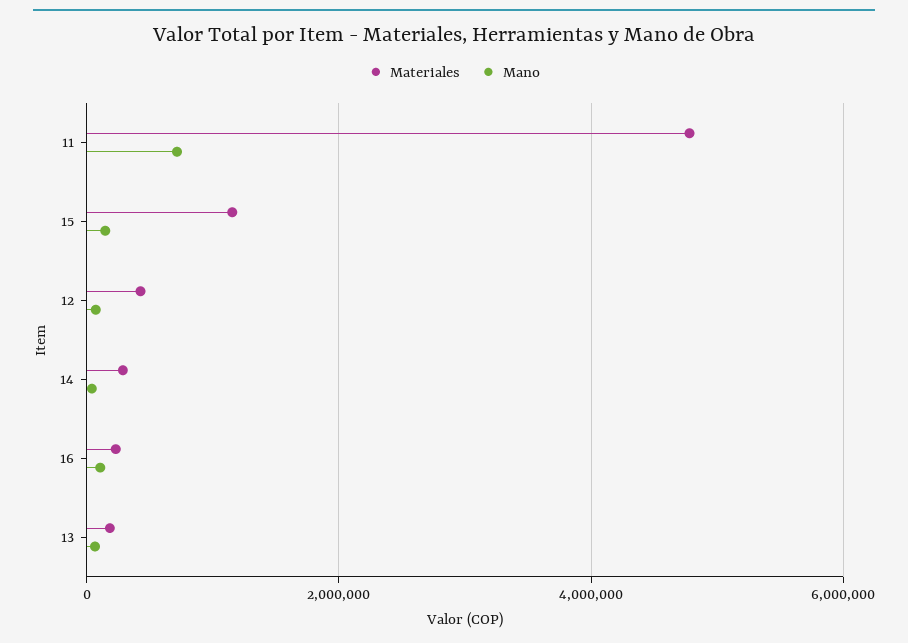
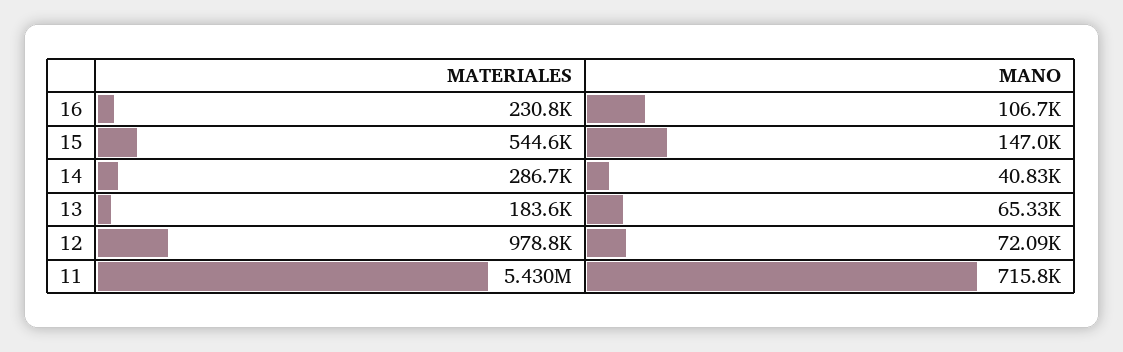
Materiales, 11: 4800000 -> 5430000
Materiales, 15: 1200000 -> 544600
Materiales, 12: 400000 -> 978800

